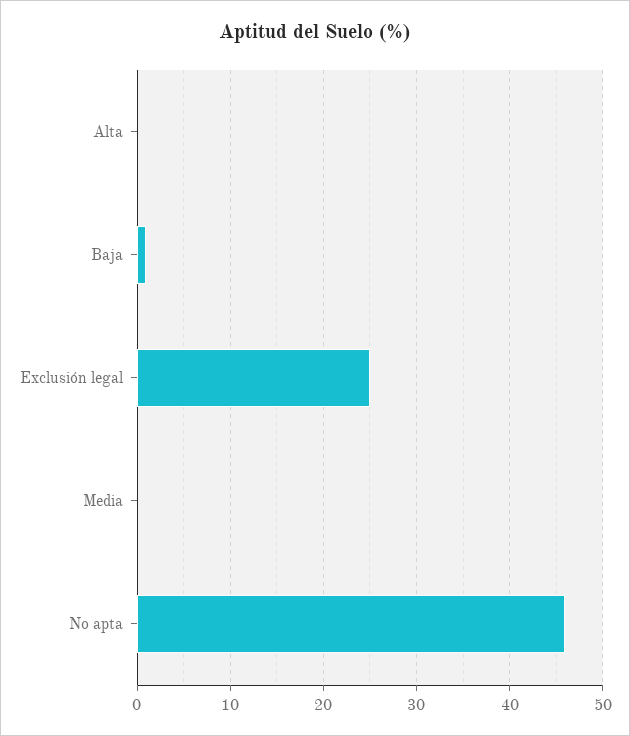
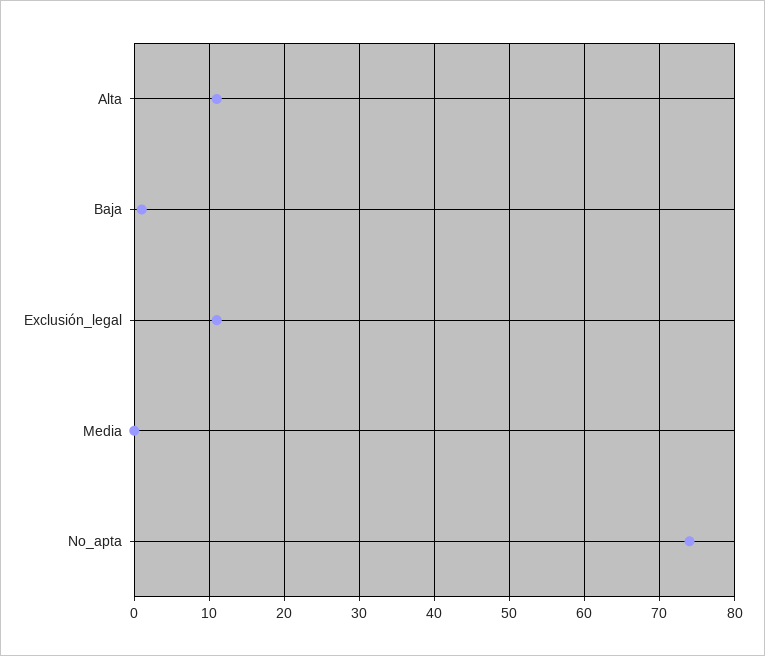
Alta: 0 -> 11
Exclusión legal: 25 -> 11
No apta: 46 -> 74

